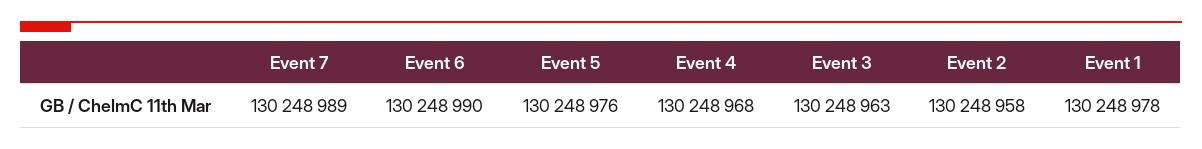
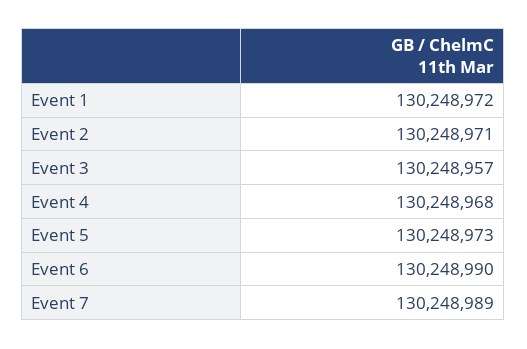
Event 5: 130248976 -> 130248973
Event 3: 130248963 -> 130248957
Event 2: 130248958 -> 130248971
Event 1: 130248978 -> 130248972

